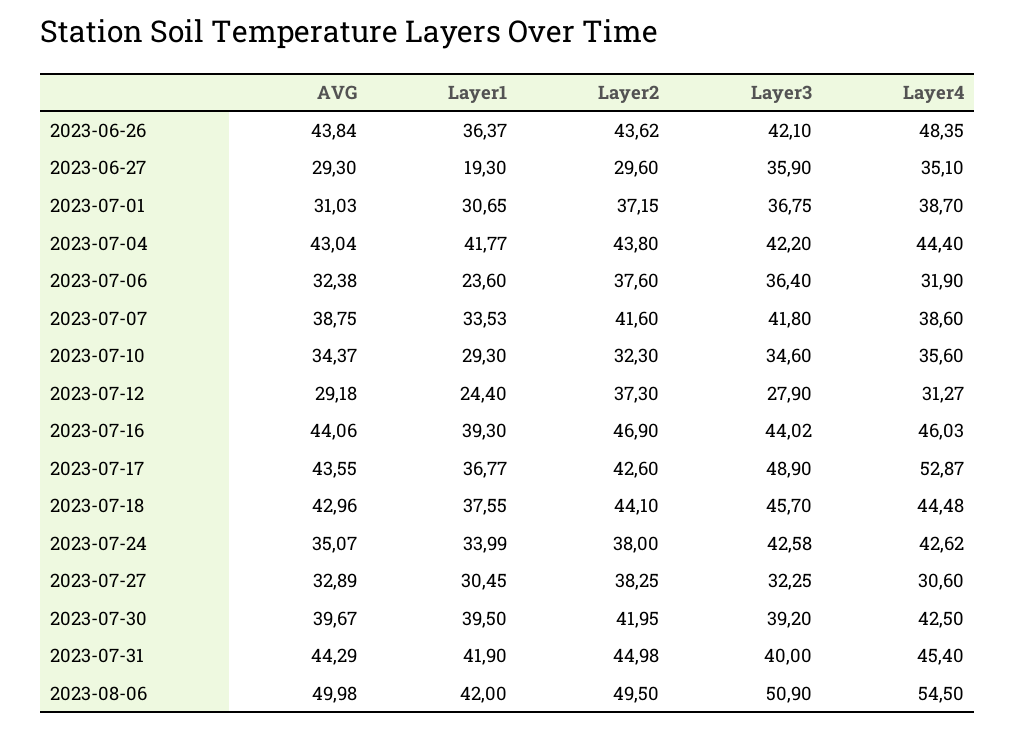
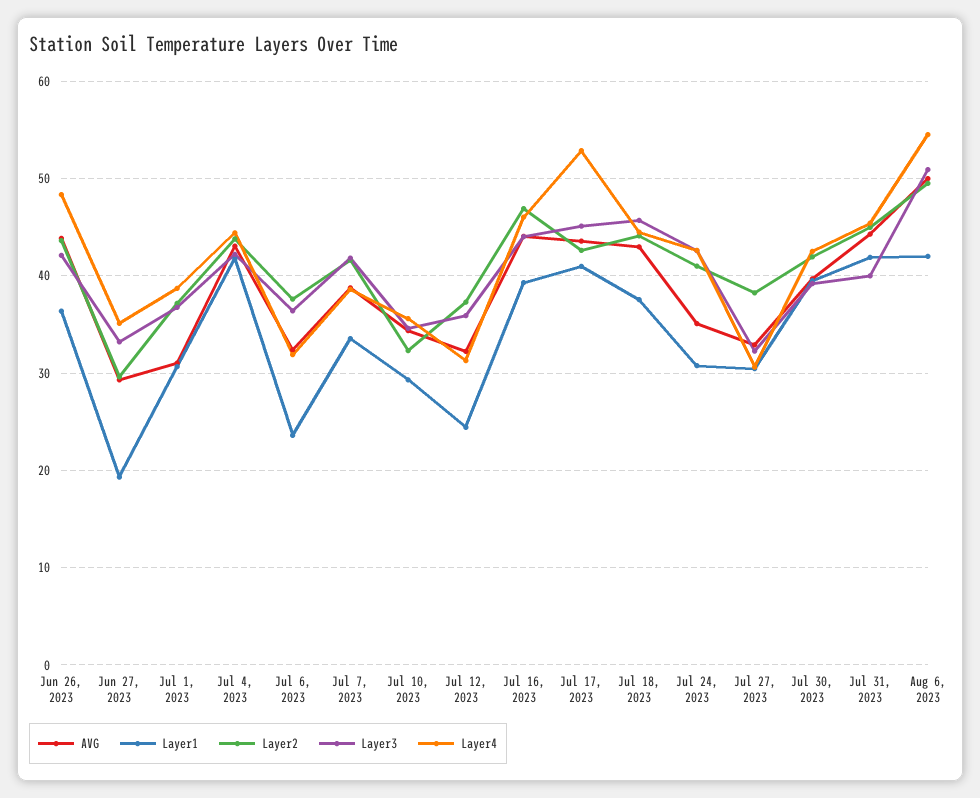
Layer3, 2023-06-27: 35.9 -> 33
AVG, 2023-07-12: 29.18 -> 32
Layer3, 2023-07-12: 27.9 -> 36
Layer1, 2023-07-17: 36.77 -> 41
Layer3, 2023-07-17: 48.9 -> 45
Layer1, 2023-07-24: 33.99 -> 31
Layer2, 2023-07-24: 38 -> 41

